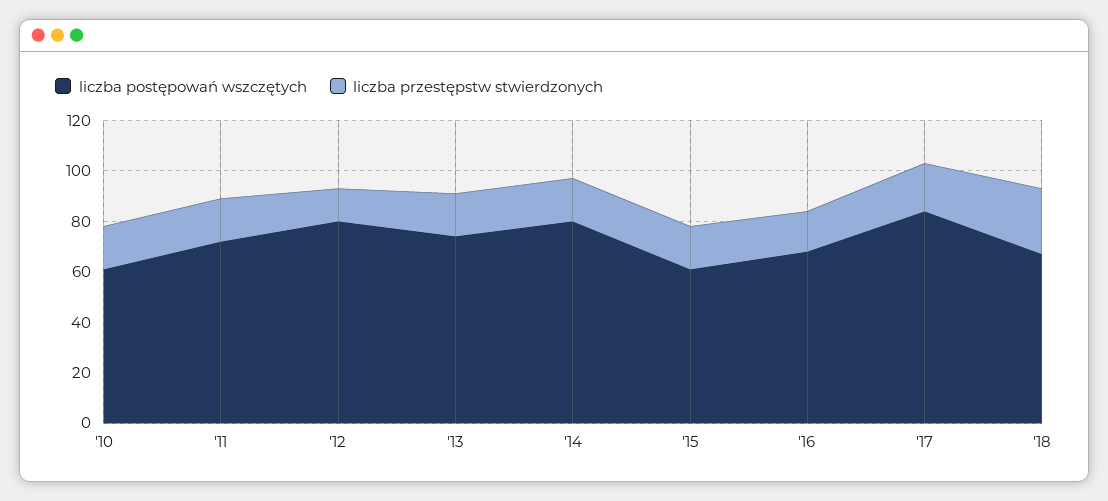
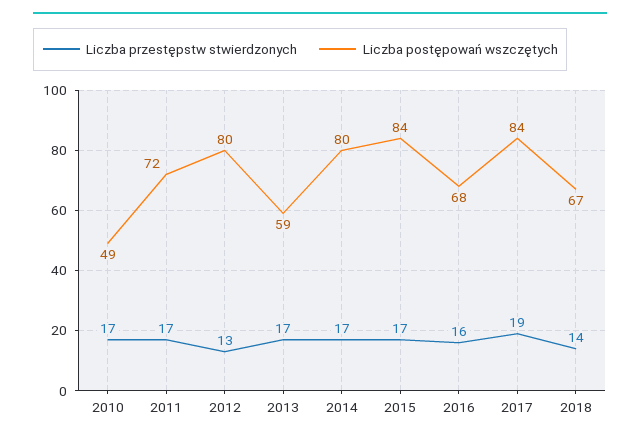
liczba postępowań wszczętych, '10: 60 -> 49
liczba postępowań wszczętych, '13: 75 -> 59
liczba postępowań wszczętych, '15: 60 -> 84
liczba przestępstw stwierdzonych, '18: 25 -> 14

